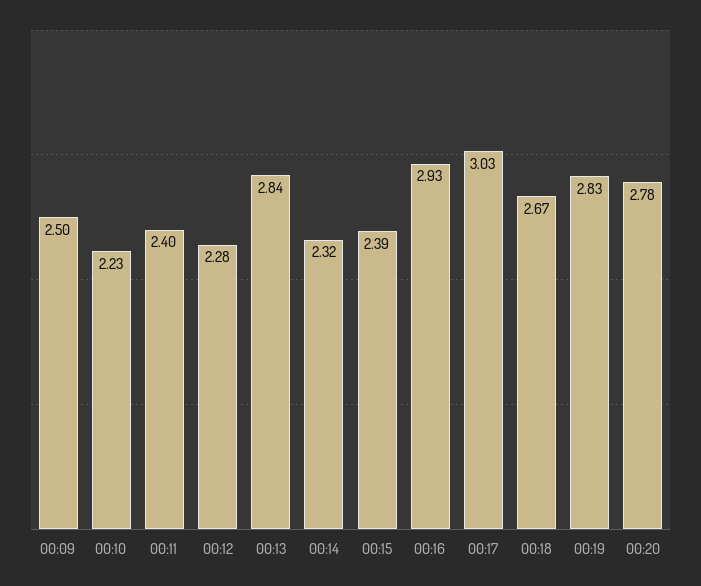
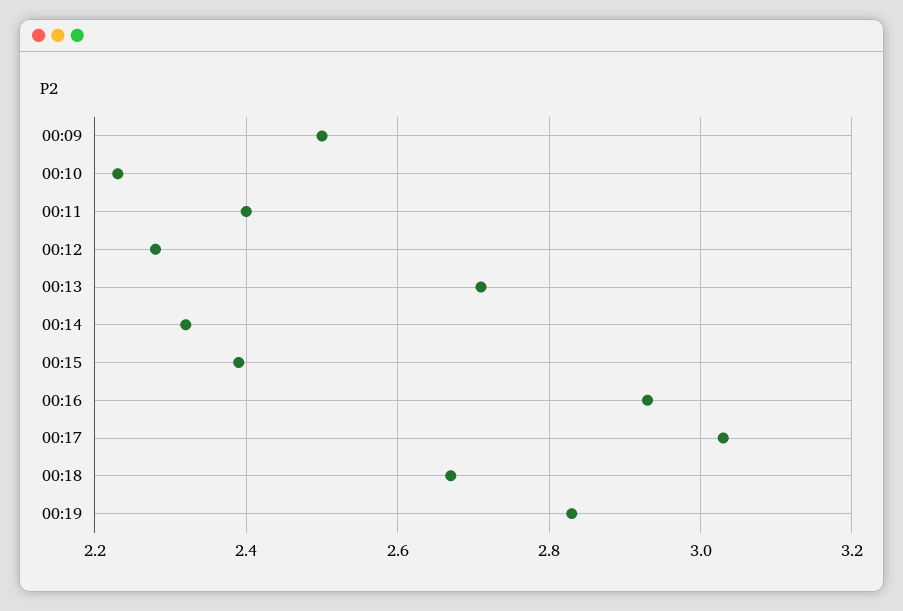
00:13: 2.84 -> 2.7
00:20: 2.78 -> none

